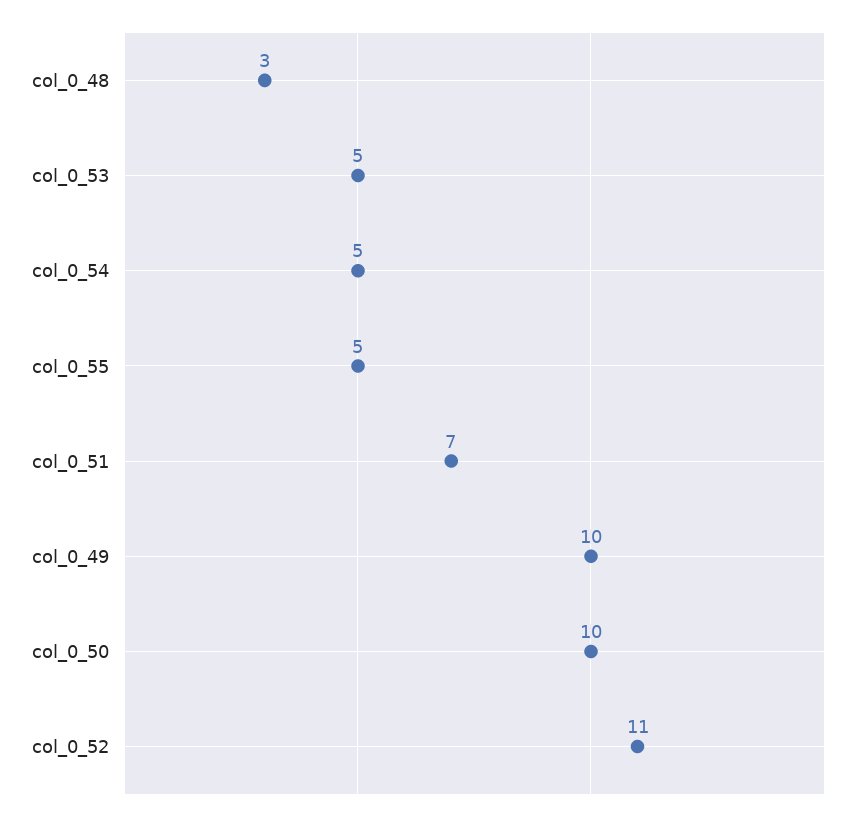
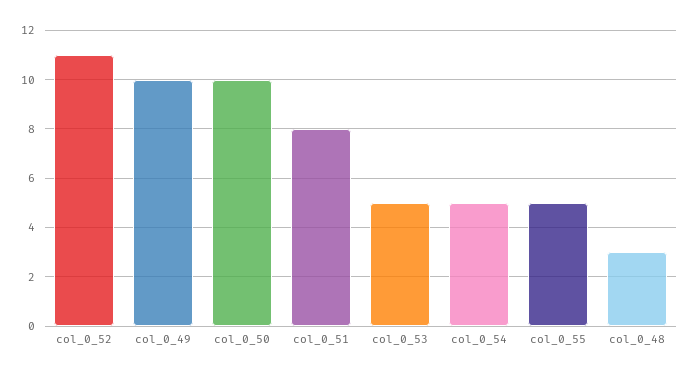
col_0_51: 7 -> 8

